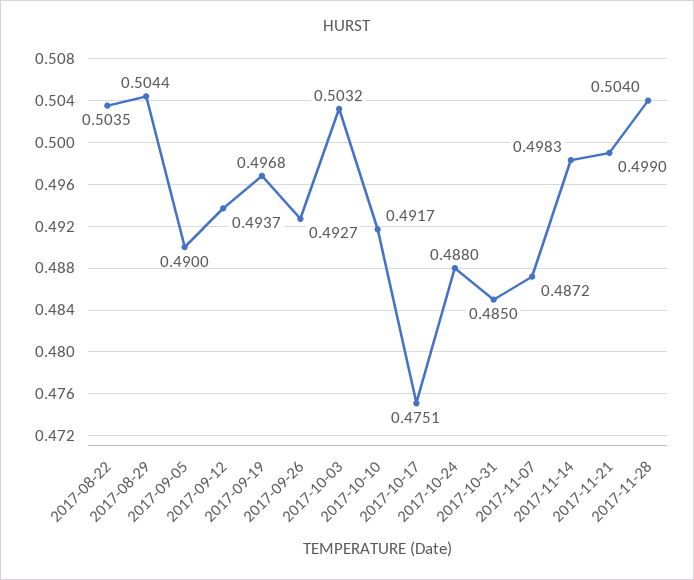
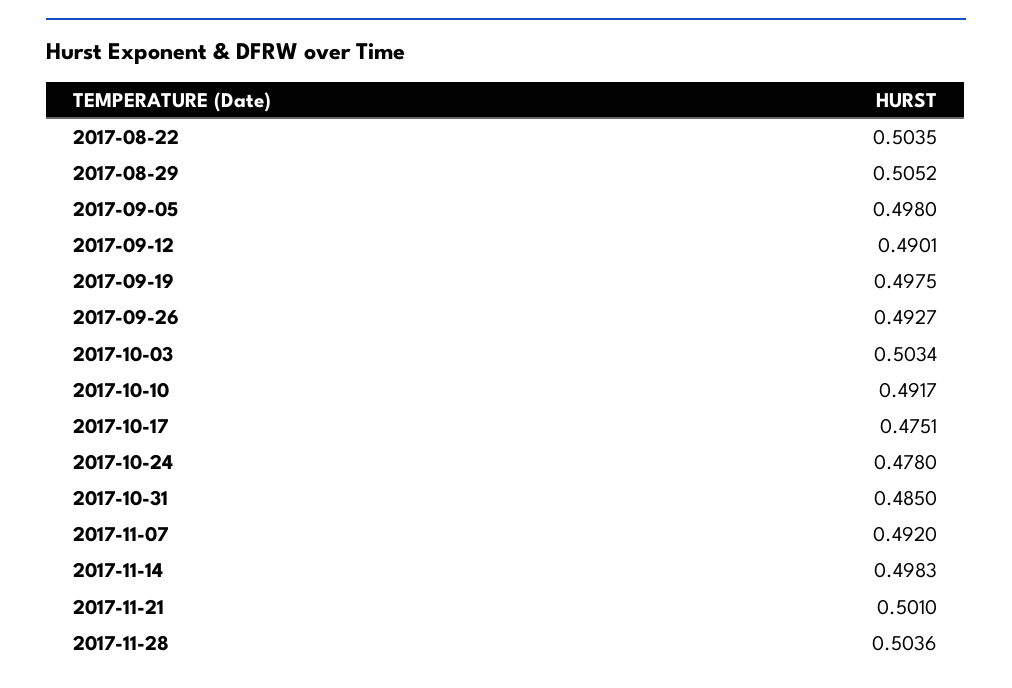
2017-08-29: 0.5044 -> 0.5052
2017-09-05: 0.49 -> 0.498
2017-09-12: 0.4937 -> 0.4901
2017-09-19: 0.4968 -> 0.4975
2017-10-03: 0.5032 -> 0.5034
2017-10-24: 0.488 -> 0.478
2017-11-07: 0.4872 -> 0.492
2017-11-21: 0.499 -> 0.501
2017-11-28: 0.504 -> 0.5036

